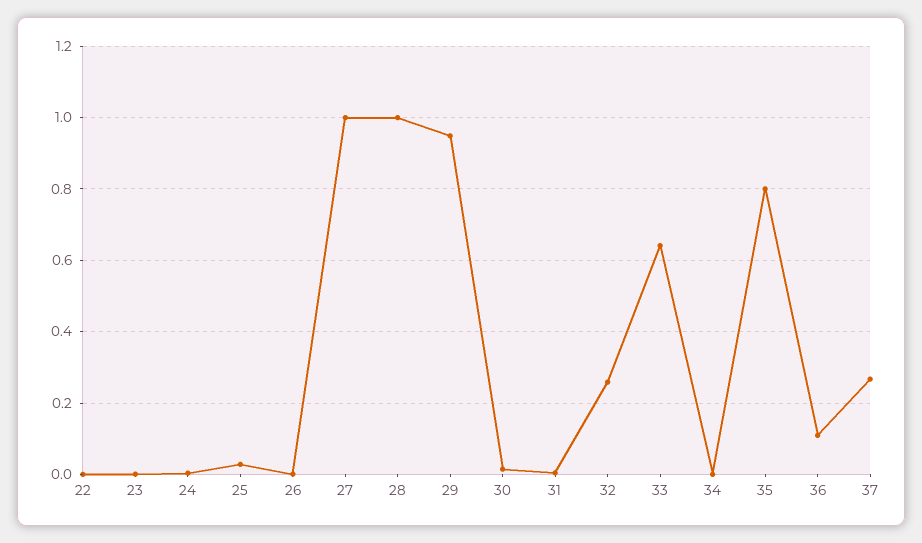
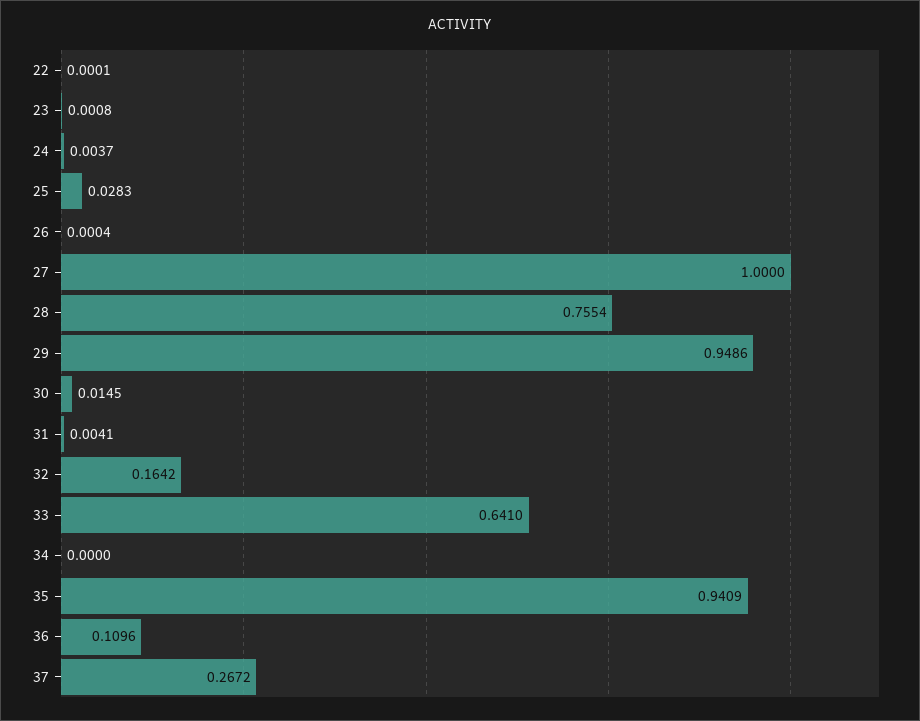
28: 1 -> 0.7554
32: 0.26 -> 0.1642
35: 0.8 -> 0.9409

